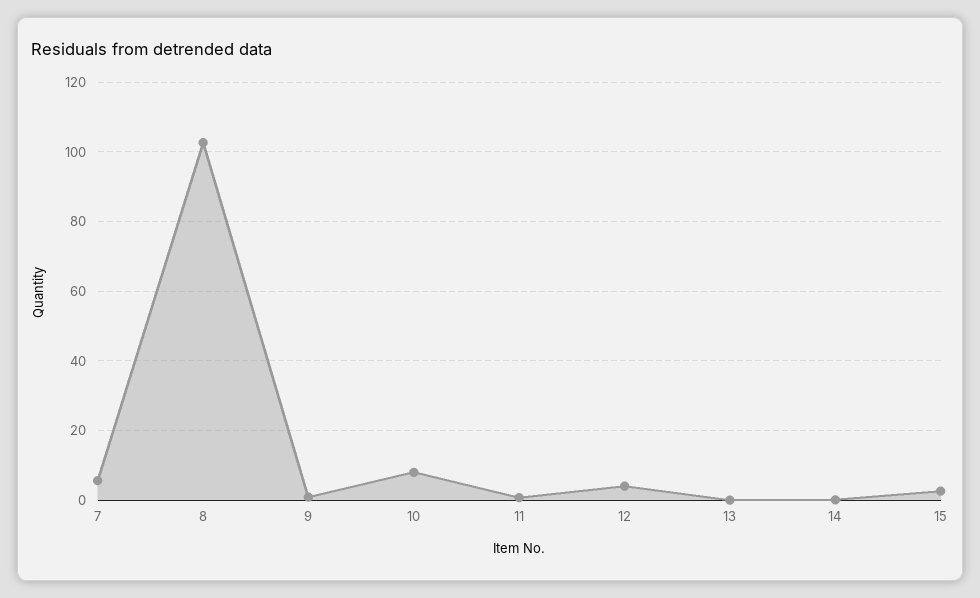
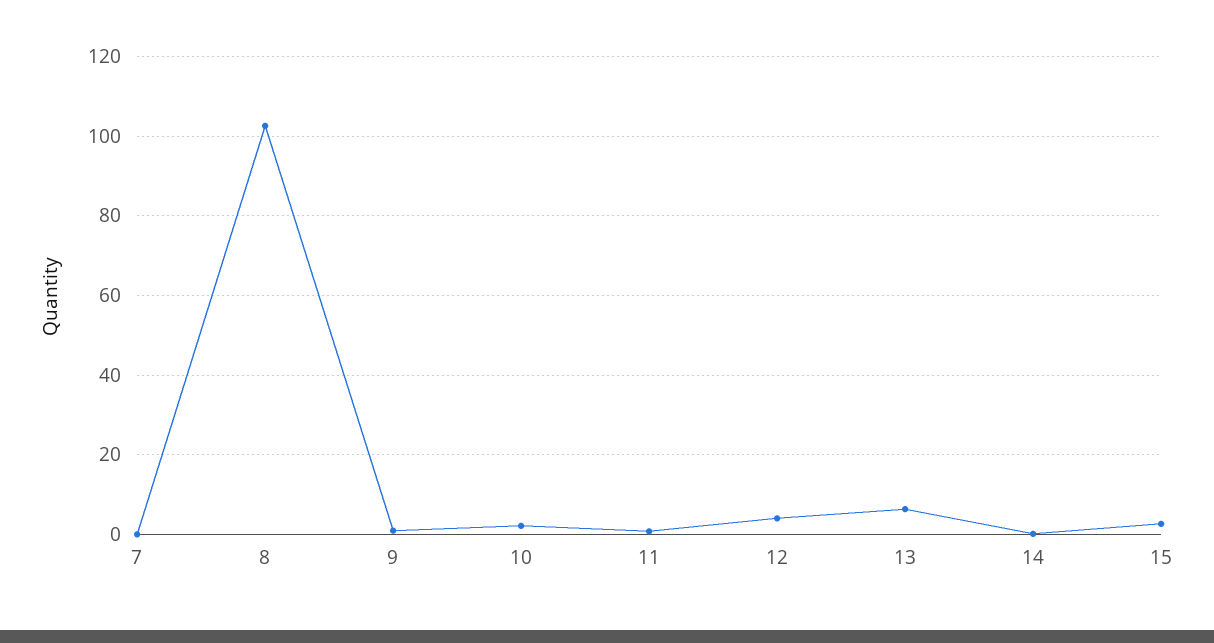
7: 6 -> 0
10: 8 -> 2
13: 0 -> 6

